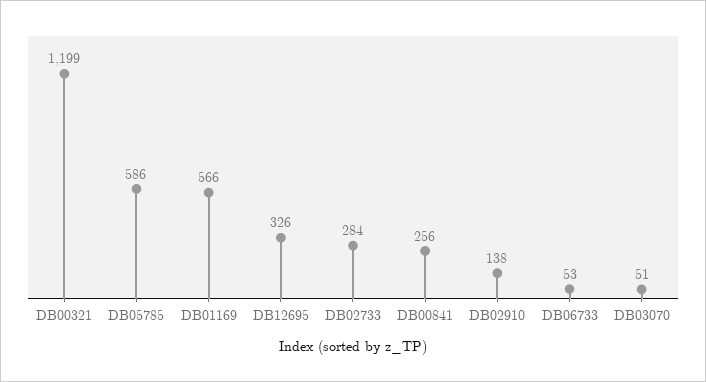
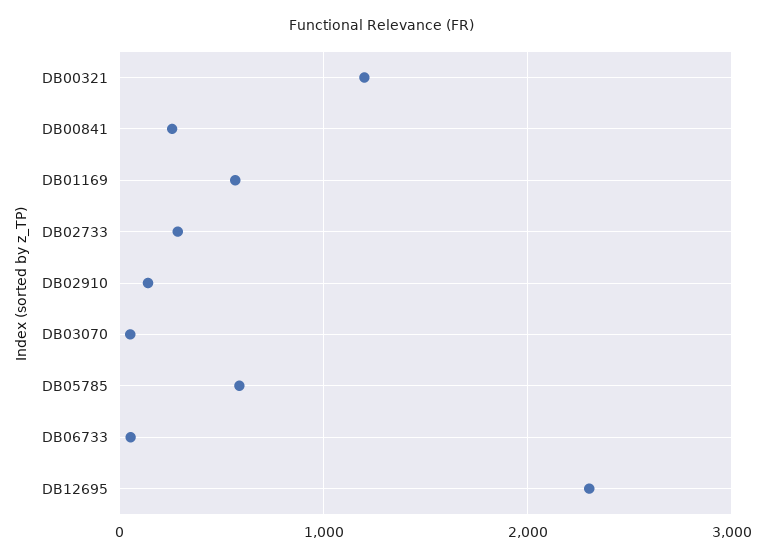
DB12695: 326 -> 2300

